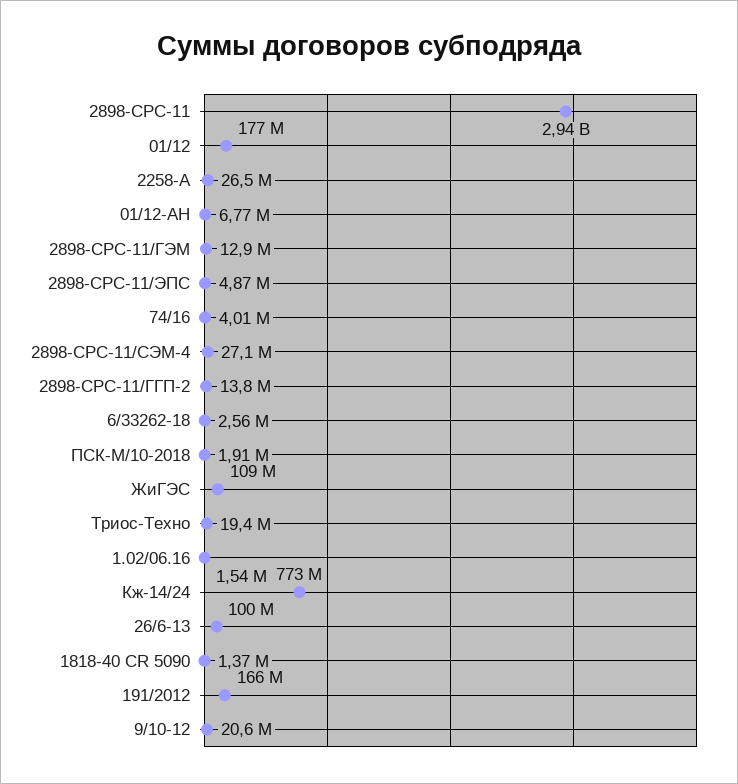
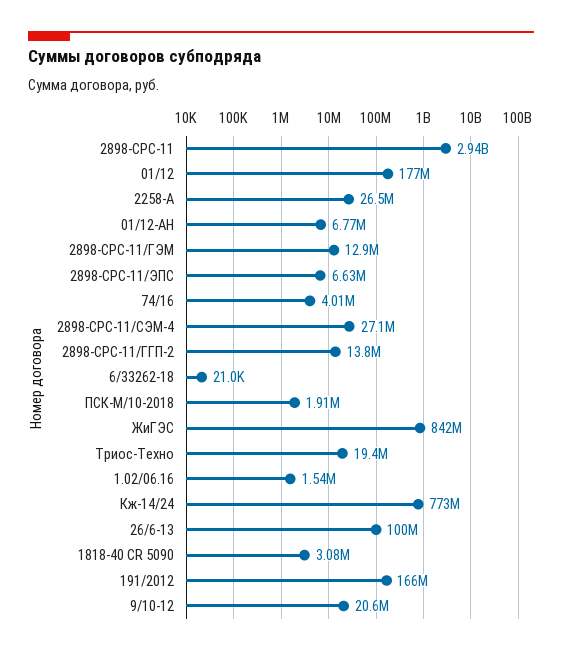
2898-СРС-11/ЭПС: 4870000 -> 6630000
6/33262-18: 2560000 -> 21000
ЖиГЭС: 109000000 -> 842000000
1818-40 CR 5090: 1370000 -> 3080000

